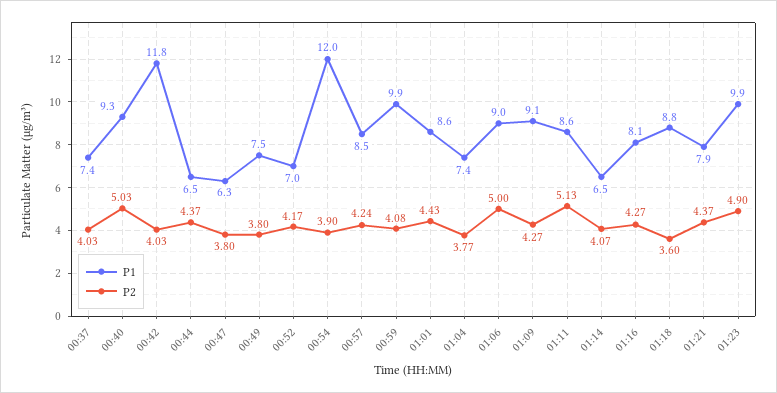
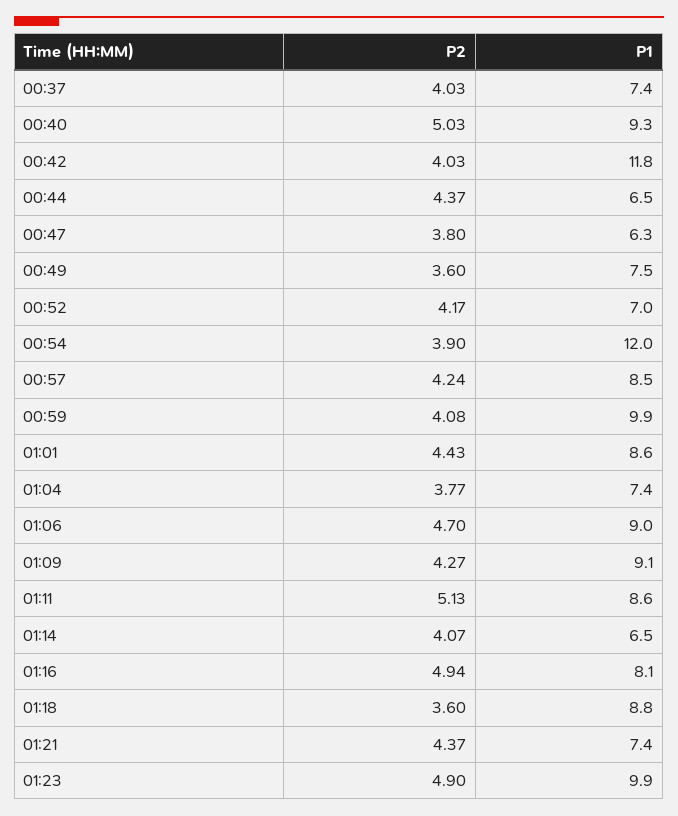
P2, 00:49: 3.8 -> 3.6
P2, 01:06: 5 -> 4.7
P2, 01:16: 4.27 -> 4.94
P1, 01:21: 7.9 -> 7.4

